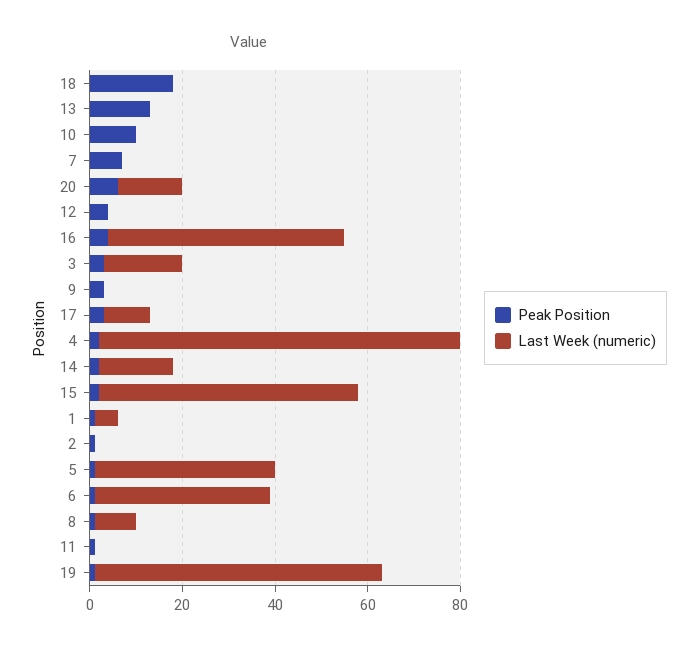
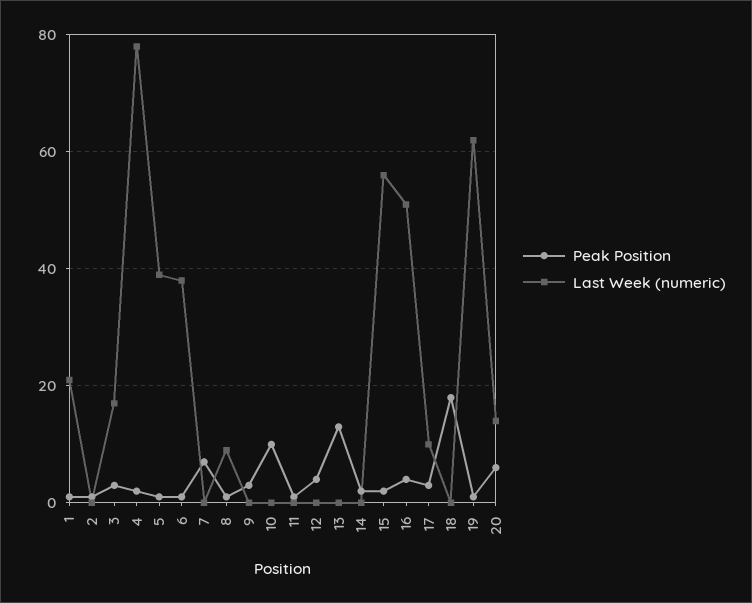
Last Week (numeric), 14: 15 -> 0
Last Week (numeric), 1: 5 -> 20

